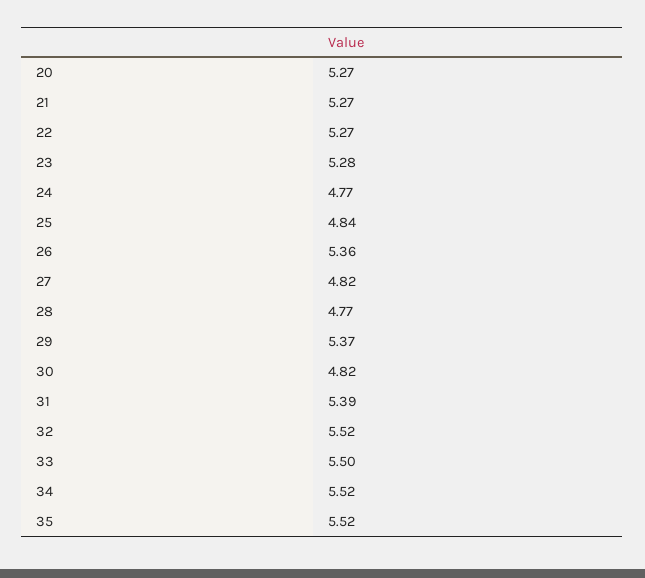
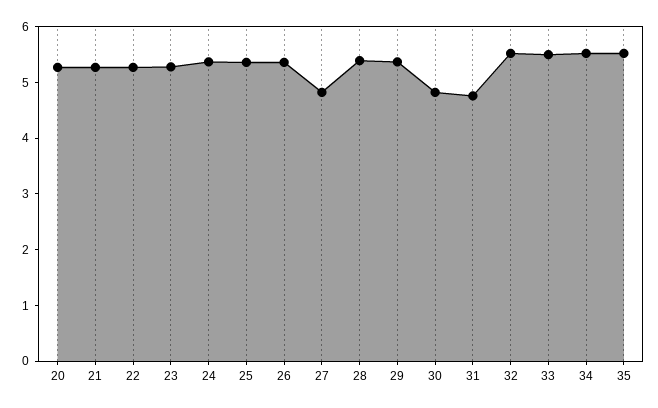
24: 4.77 -> 5.4
25: 4.84 -> 5.4
28: 4.77 -> 5.4
31: 5.39 -> 4.8

